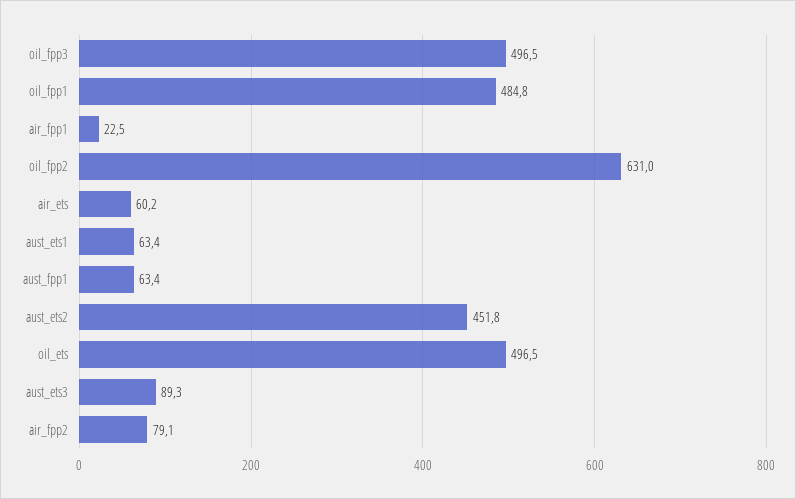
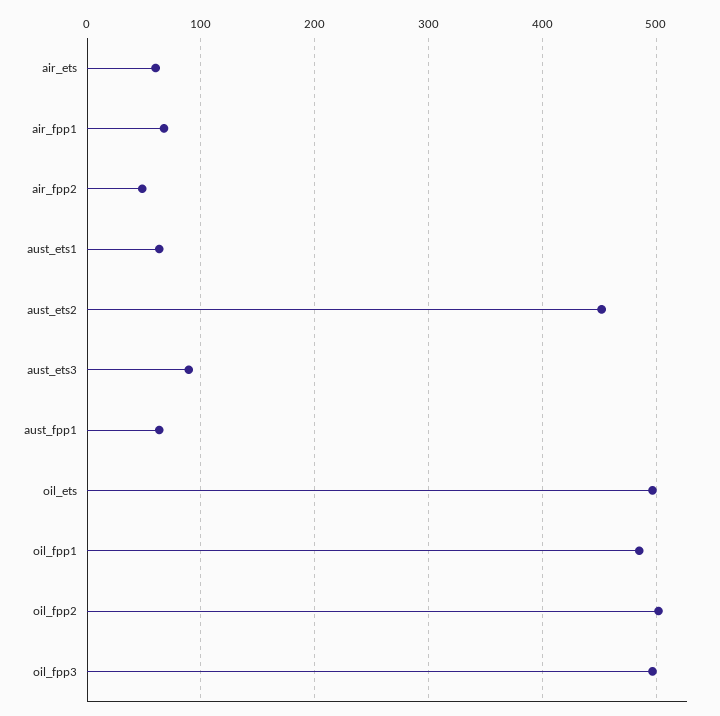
air_fpp1: 22.5 -> 70
oil_fpp2: 631 -> 500
air_fpp2: 79.1 -> 50

